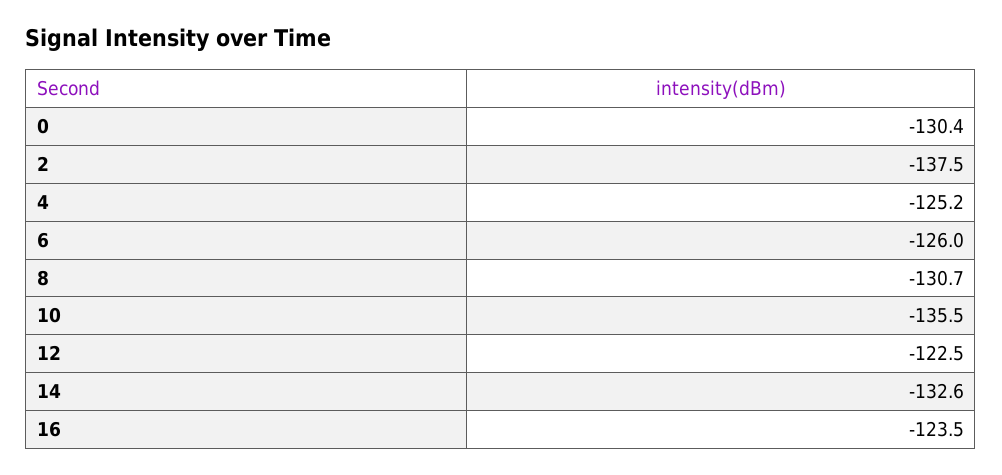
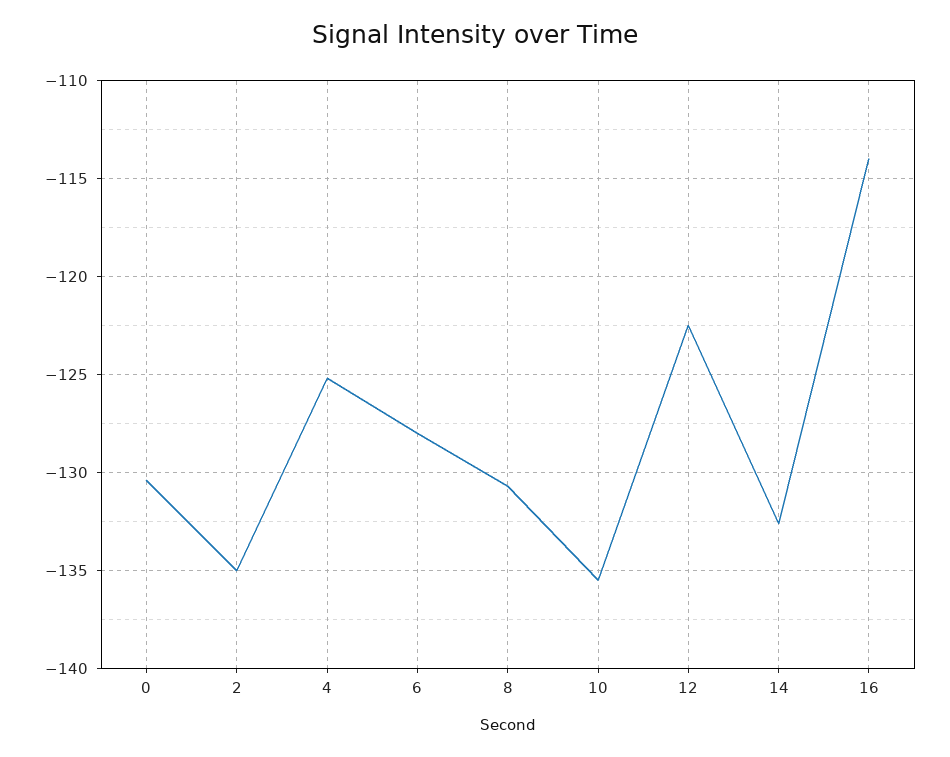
2: -137.5 -> -135
6: -126 -> -128
16: -123.5 -> -114

